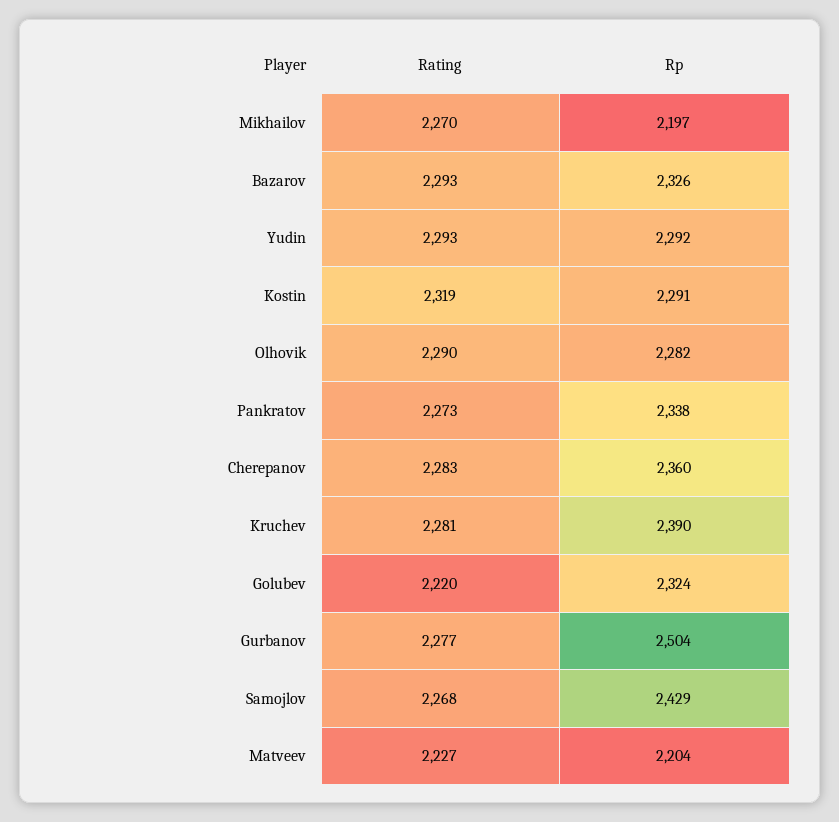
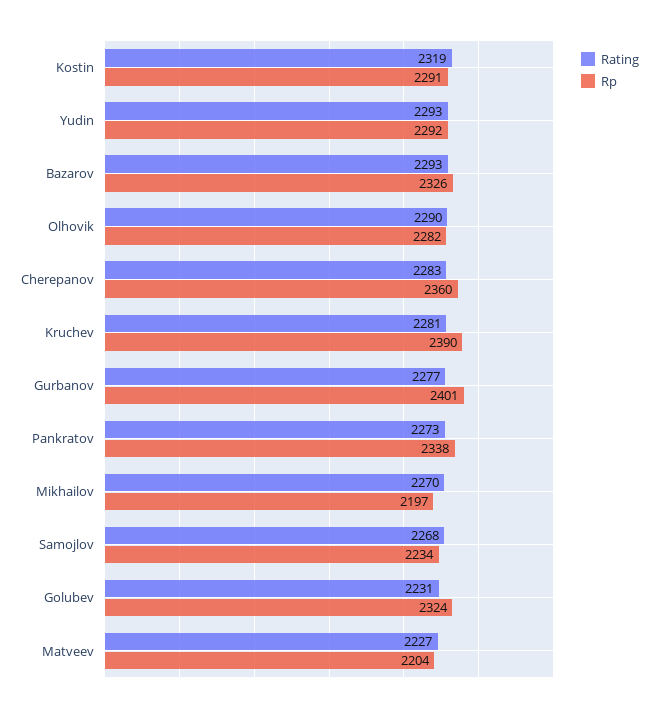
Rating, Golubev: 2220 -> 2231
Rp, Gurbanov: 2504 -> 2401
Rp, Samojlov: 2429 -> 2234

